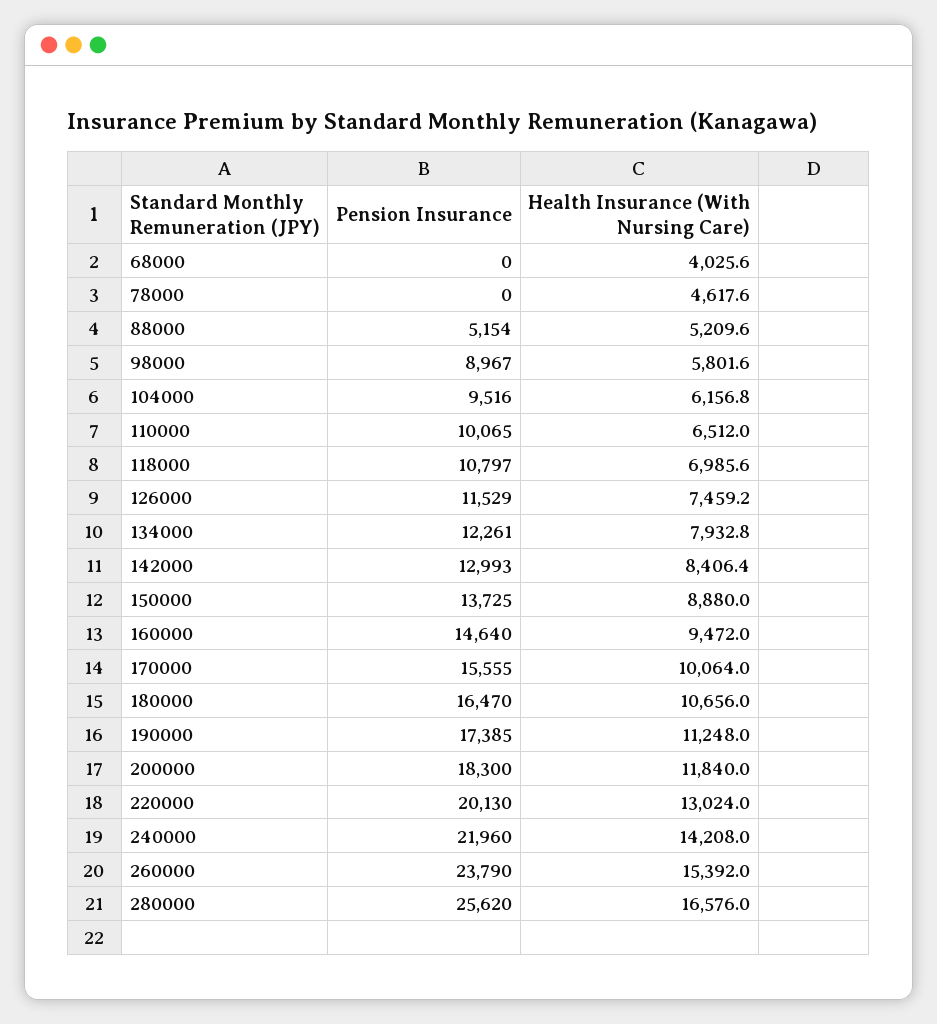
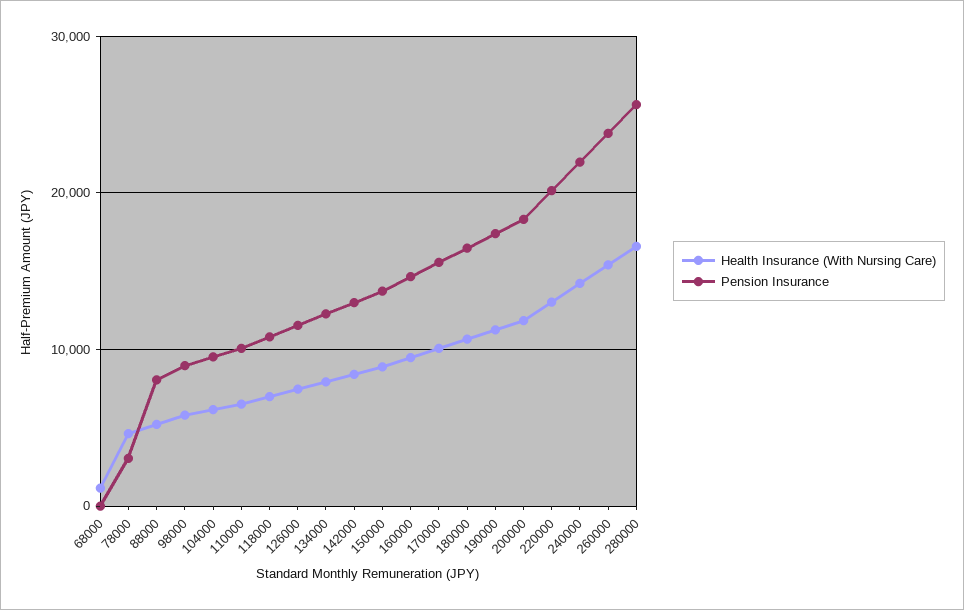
Health Insurance (With Nursing Care), 68000: 4025.6 -> 1000
Pension Insurance, 78000: 0 -> 3000
Pension Insurance, 88000: 5154 -> 8000

